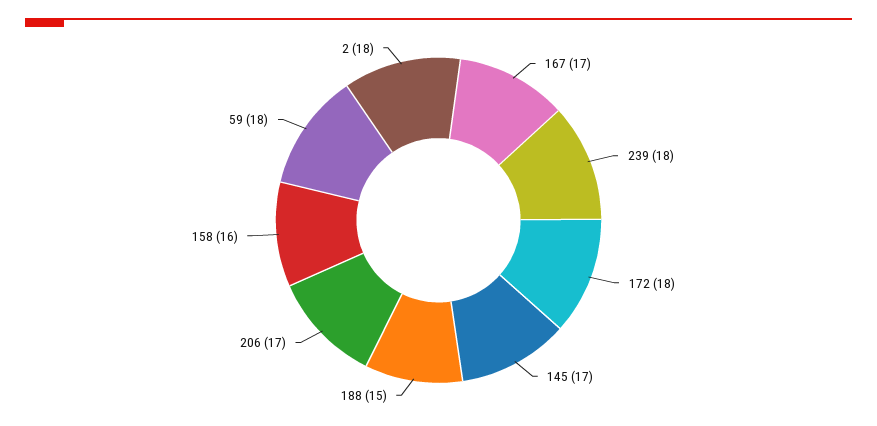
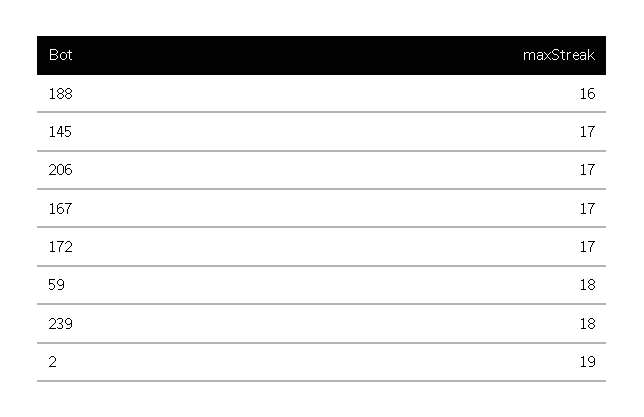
172: 18 -> 17
188: 15 -> 16
158: 16 -> none
2: 18 -> 19

